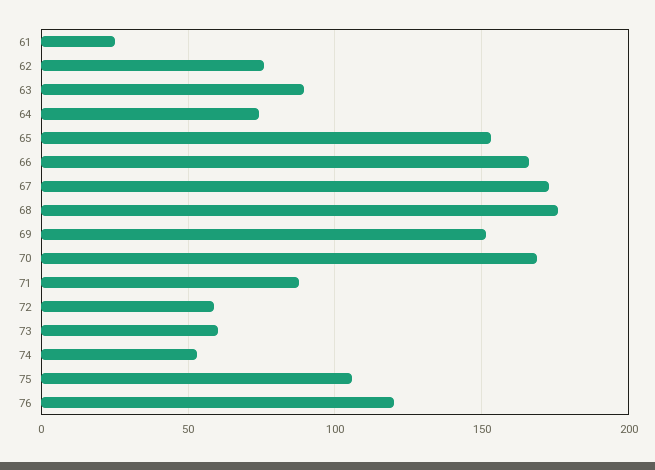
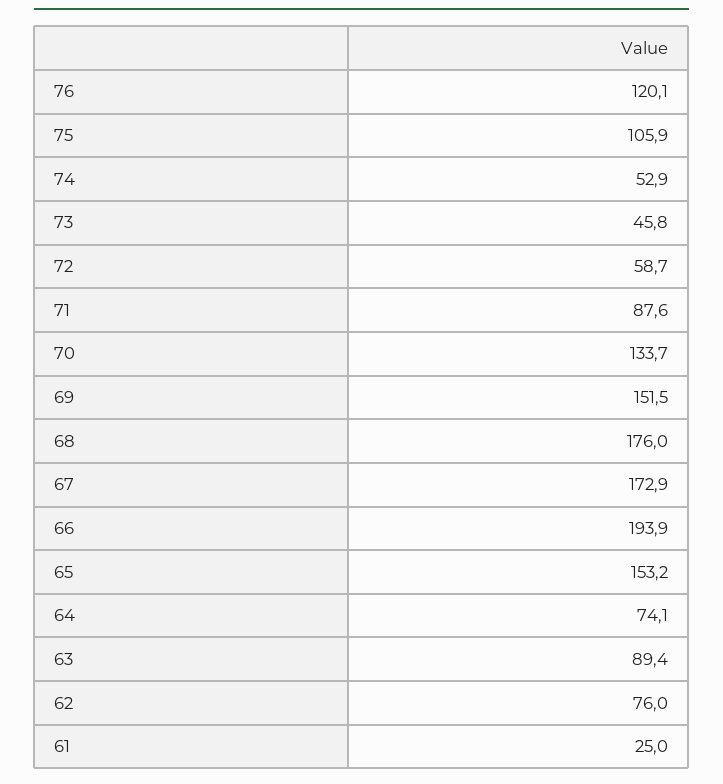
66: 165 -> 193.9
70: 170 -> 133.7
73: 60 -> 45.8

